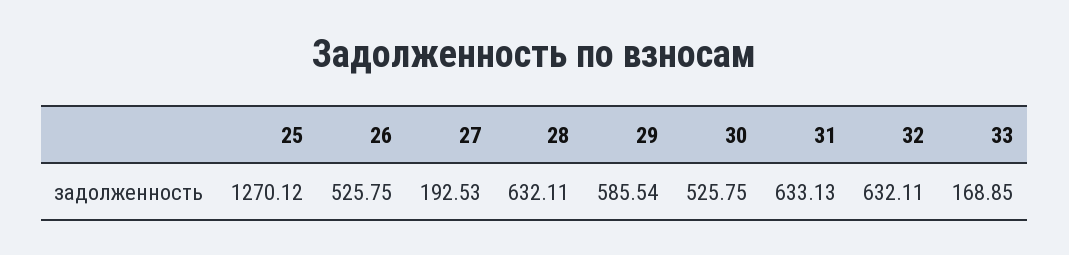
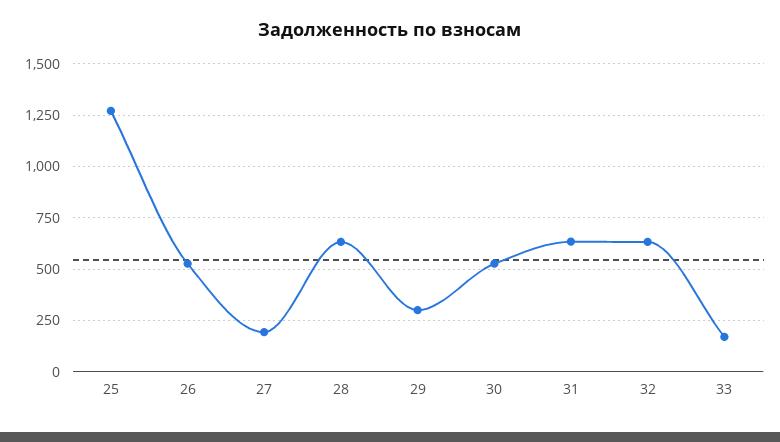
29: 585.54 -> 300

